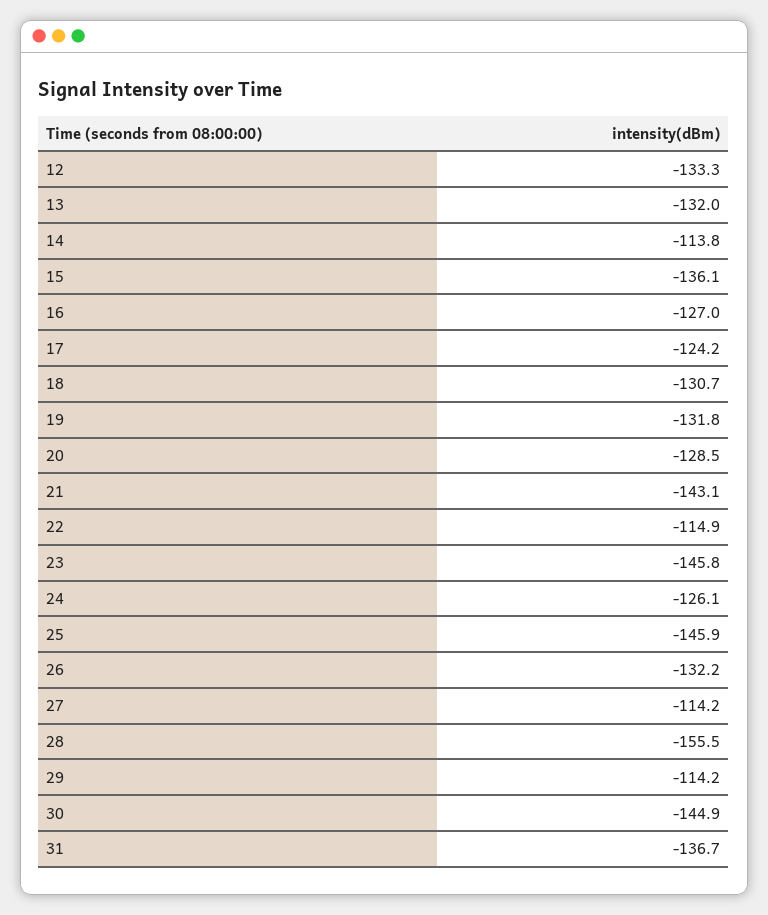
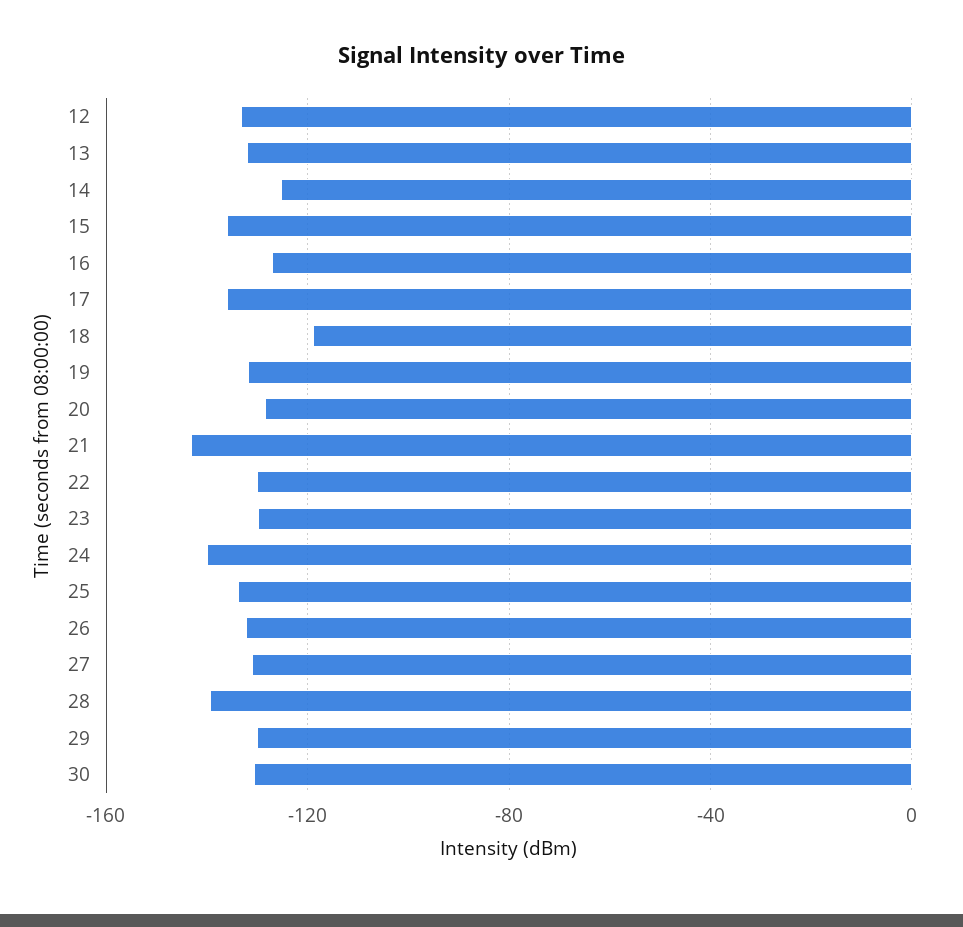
14: -113.8 -> -125
17: -124.2 -> -135
18: -130.7 -> -120
22: -114.9 -> -130
23: -145.8 -> -130
24: -126.1 -> -140
25: -145.9 -> -135
27: -114.2 -> -130
28: -155.5 -> -140
29: -114.2 -> -130
30: -144.9 -> -130
31: -136.7 -> none

